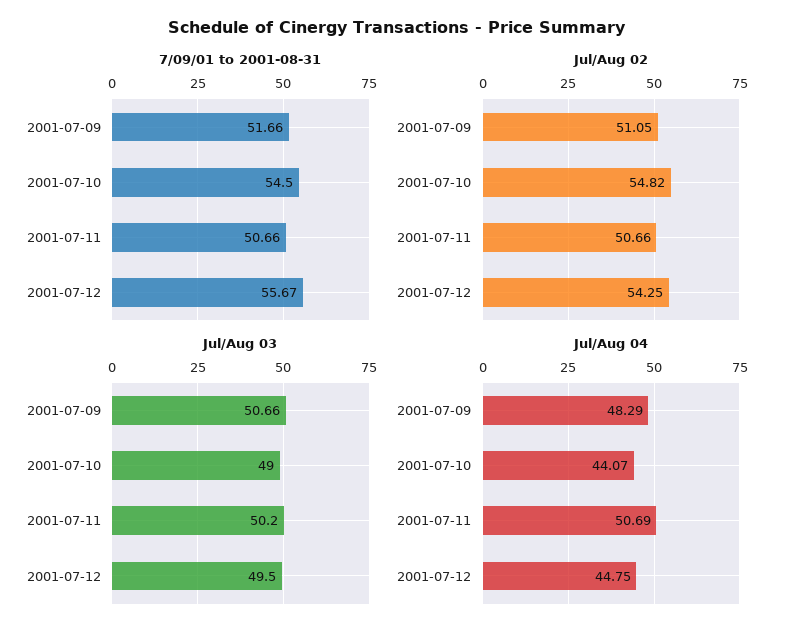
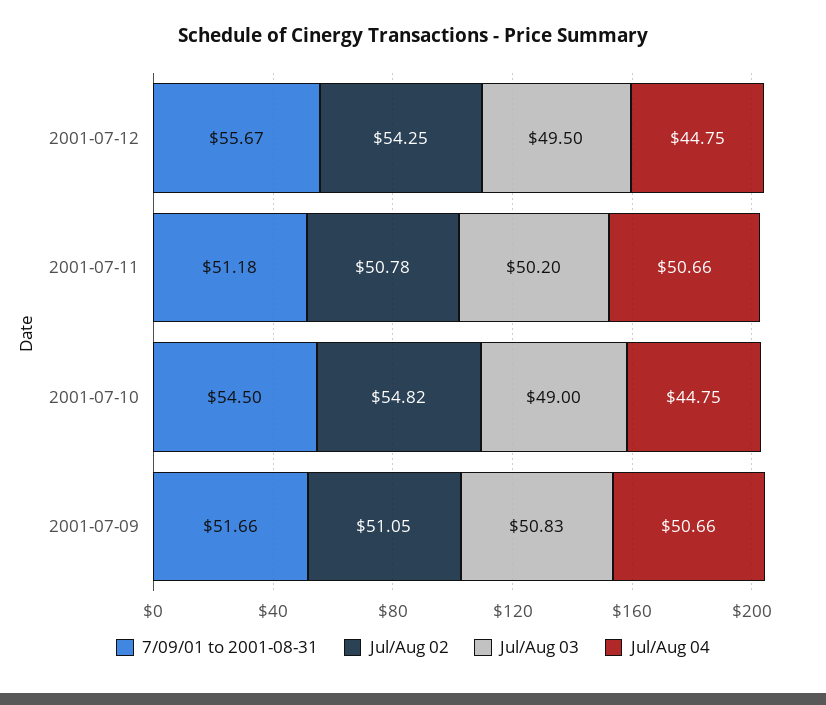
7/09/01 to 2001-08-31, 2001-07-11: 50.66 -> 51.18
Jul/Aug 02, 2001-07-11: 50.66 -> 50.78
Jul/Aug 03, 2001-07-09: 50.66 -> 50.83
Jul/Aug 04, 2001-07-09: 48.29 -> 50.66
Jul/Aug 04, 2001-07-10: 44.07 -> 44.75
Jul/Aug 04, 2001-07-11: 50.69 -> 50.66

